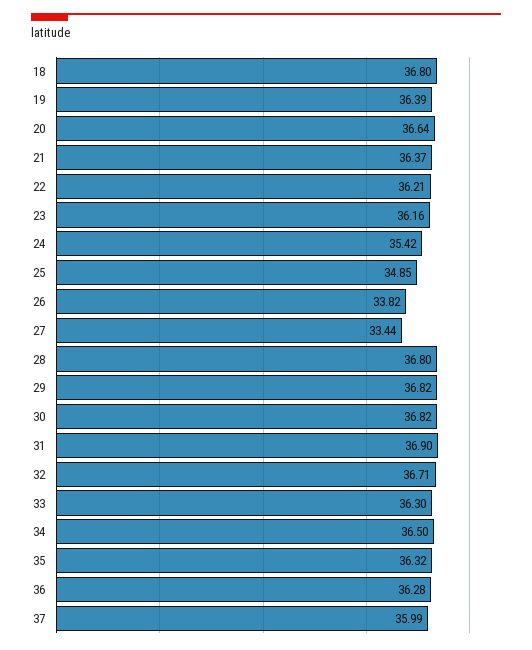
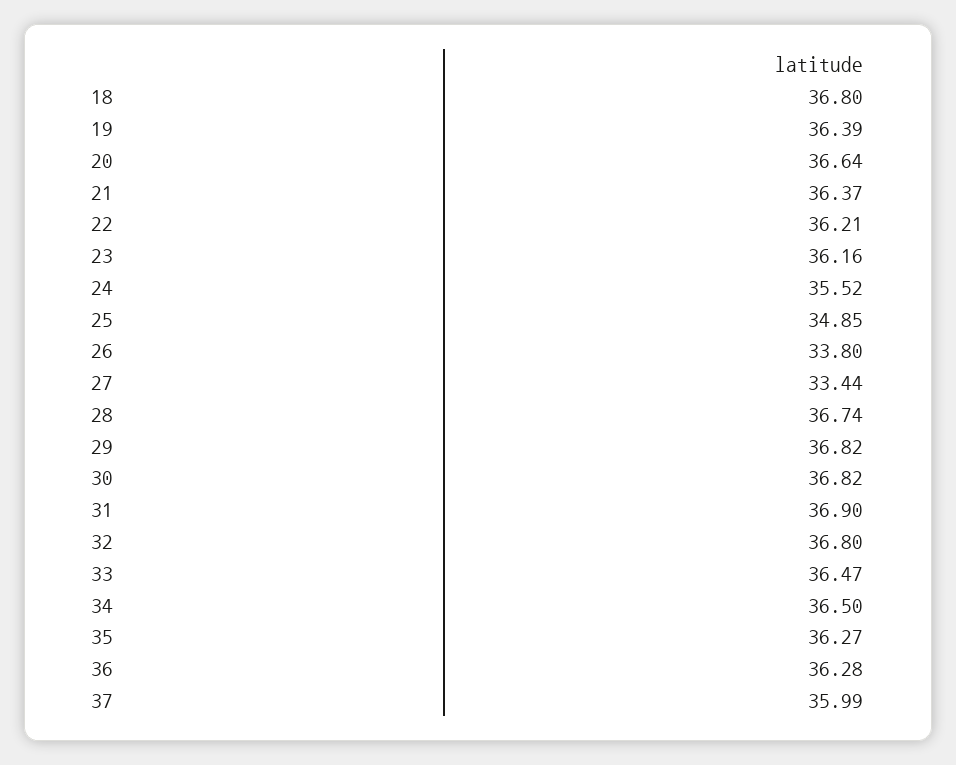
24: 35.42 -> 35.52
26: 33.82 -> 33.8
28: 36.8 -> 36.74
32: 36.71 -> 36.8
33: 36.3 -> 36.47
35: 36.32 -> 36.27

